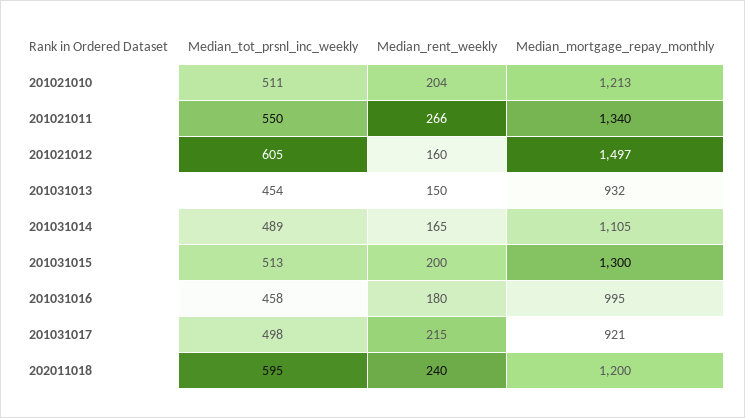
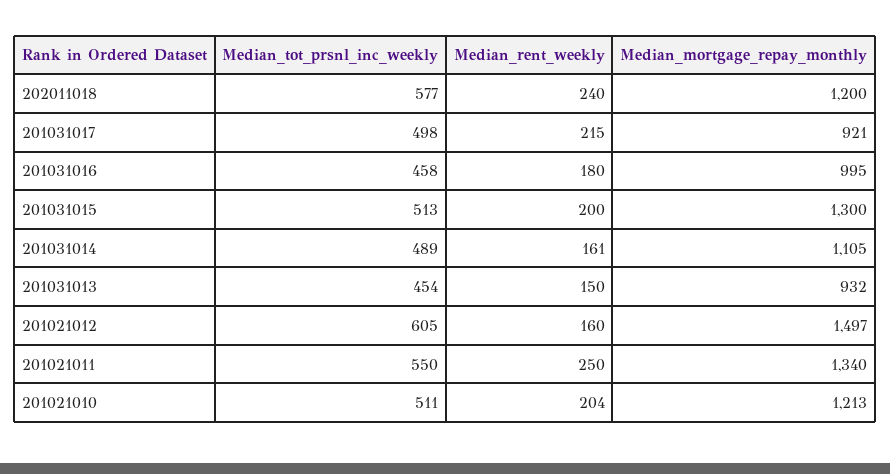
Median_rent_weekly, 201021011: 266 -> 250
Median_rent_weekly, 201031014: 165 -> 161
Median_tot_prsnl_inc_weekly, 202011018: 595 -> 577

